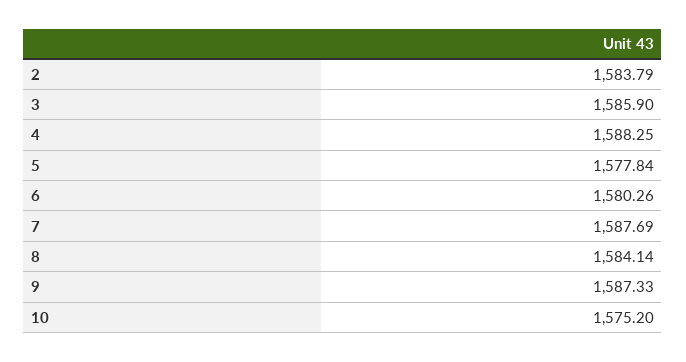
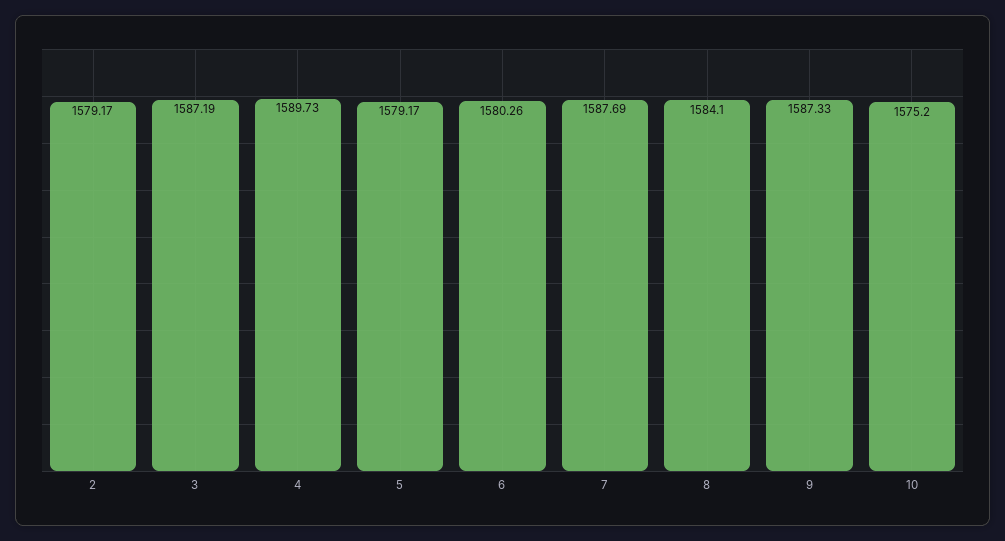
2: 1583.79 -> 1579.17
3: 1585.9 -> 1587.19
4: 1588.25 -> 1589.73
5: 1577.84 -> 1579.17
8: 1584.14 -> 1584.1

